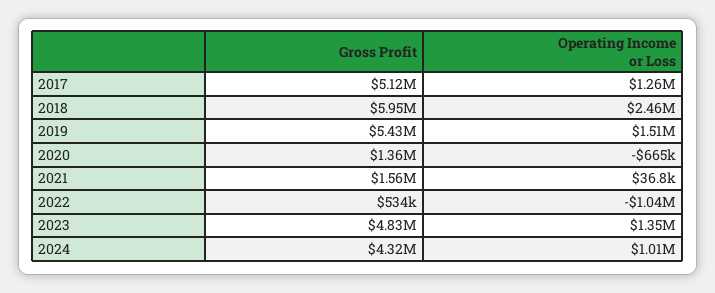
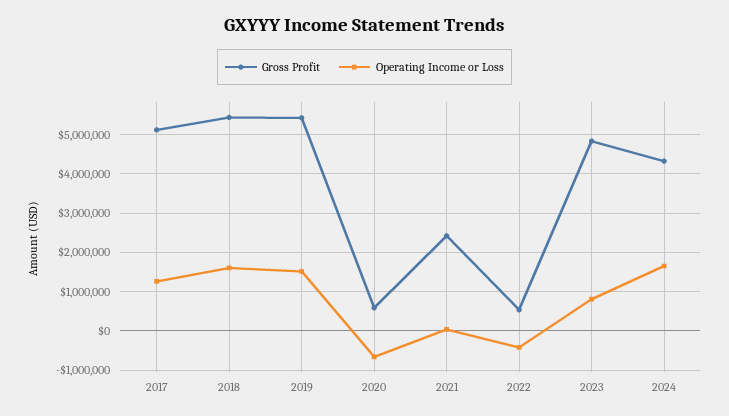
Gross Profit, 2018: 5950000 -> 5400000
Operating Income or Loss, 2018: 2460000 -> 1600000
Gross Profit, 2020: 1360000 -> 600000
Gross Profit, 2021: 1560000 -> 2400000
Operating Income or Loss, 2022: -1040000 -> -400000
Operating Income or Loss, 2023: 1350000 -> 800000
Operating Income or Loss, 2024: 1010000 -> 1600000

